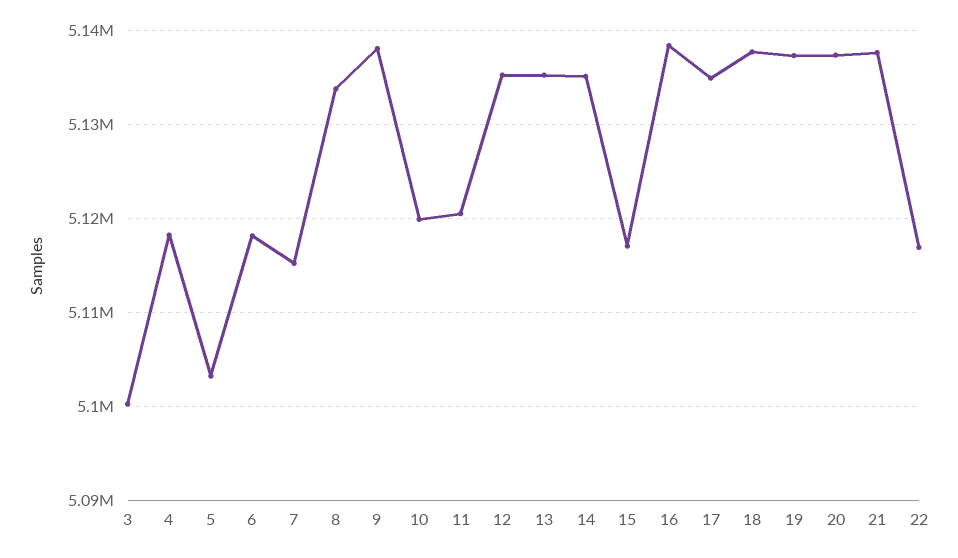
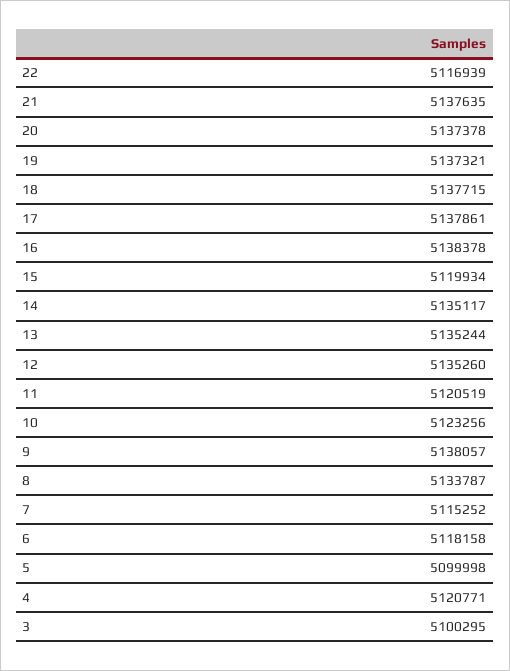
4: 5118000 -> 5120771
5: 5103000 -> 5099998
10: 5120000 -> 5123256
15: 5117000 -> 5119934
17: 5135000 -> 5137861

